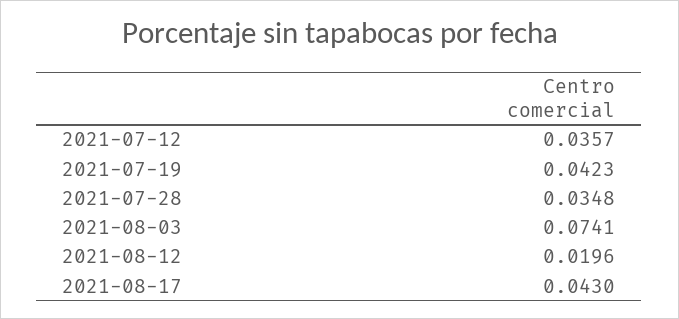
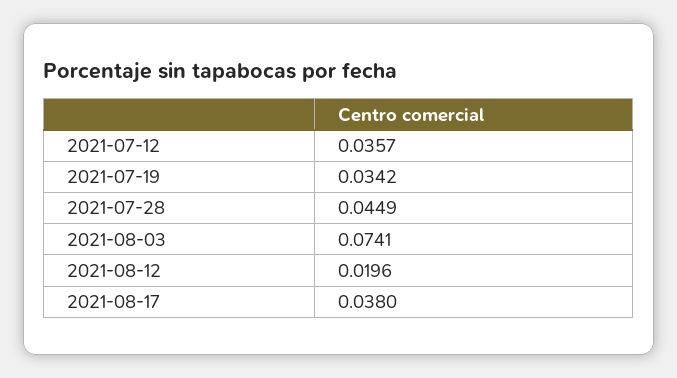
2021-07-19: 0.0423 -> 0.0342
2021-07-28: 0.0348 -> 0.0449
2021-08-17: 0.043 -> 0.038

